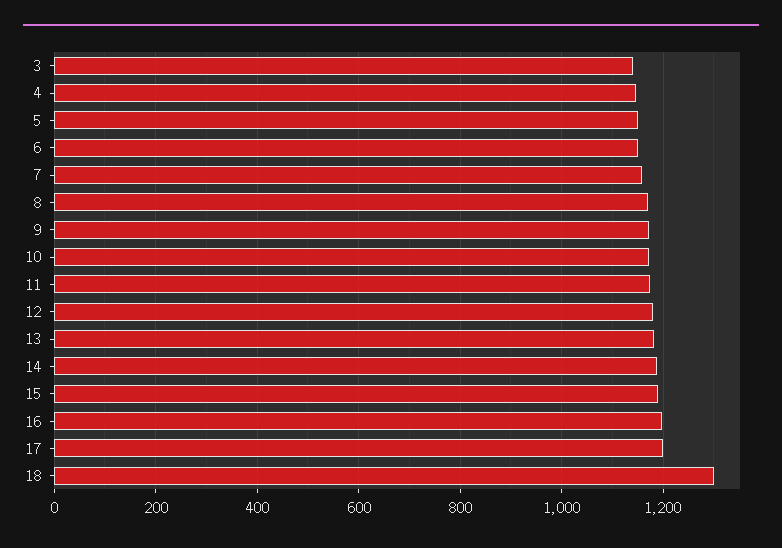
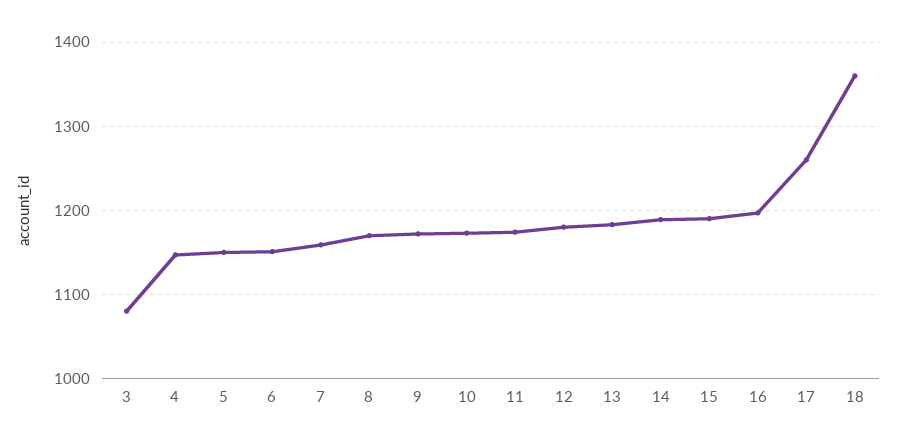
3: 1140 -> 1080
17: 1200 -> 1260
18: 1300 -> 1360

